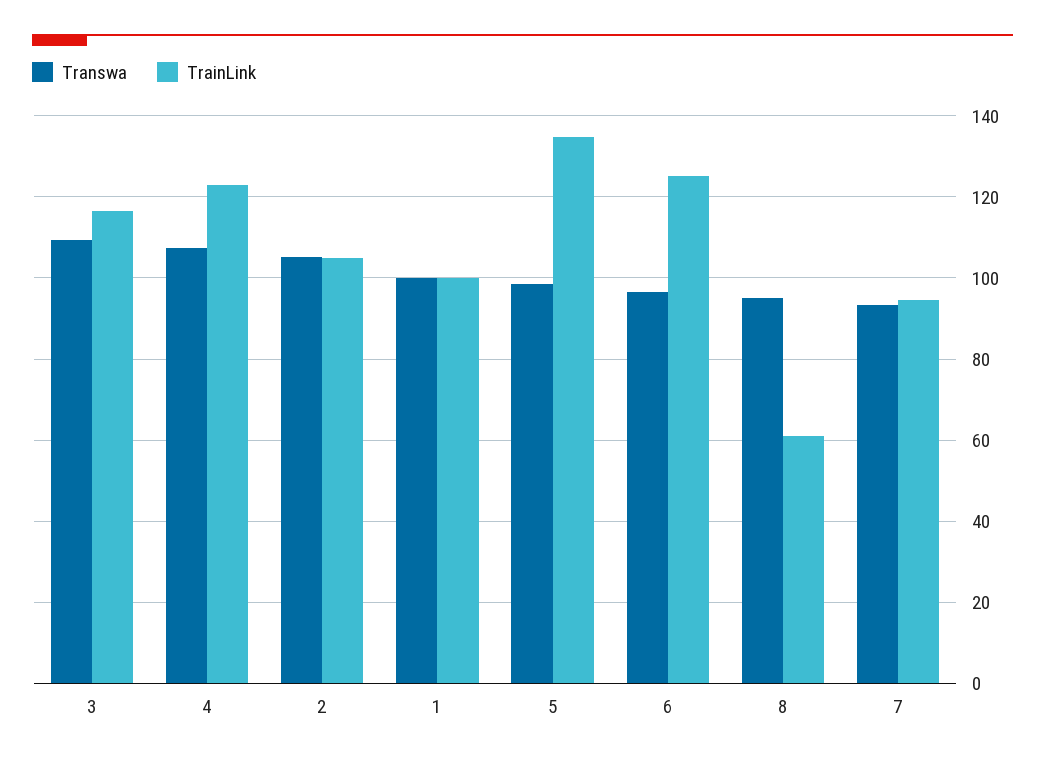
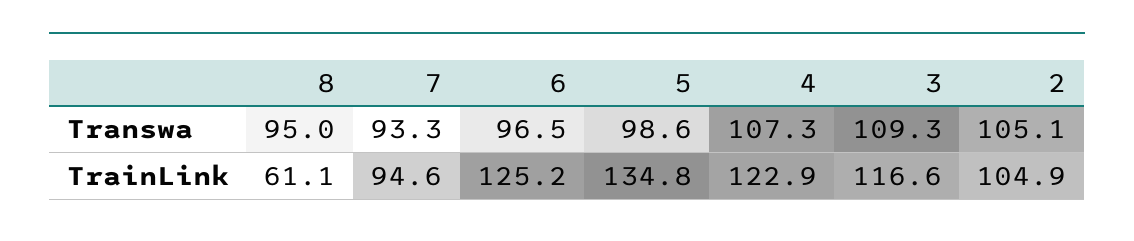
Transwa, 1: 100 -> none
TrainLink, 1: 100 -> none

